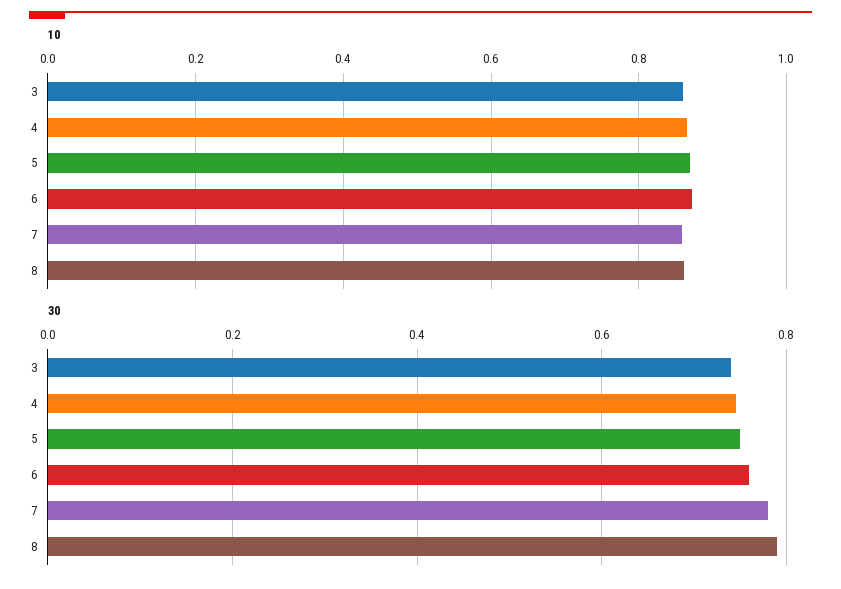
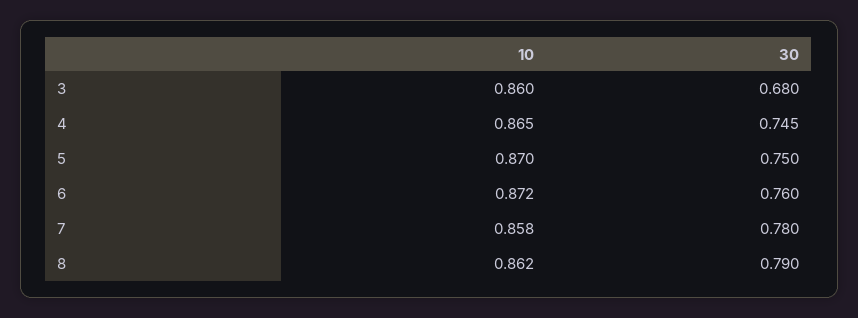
30, 3: 0.74 -> 0.68

